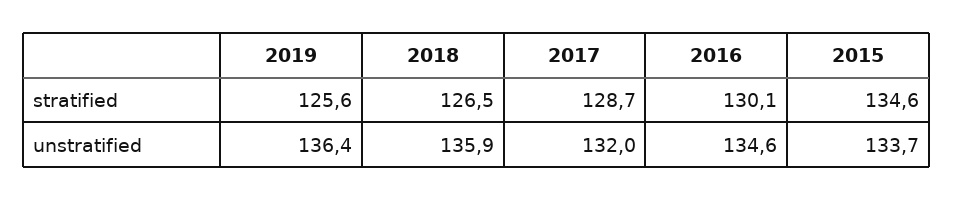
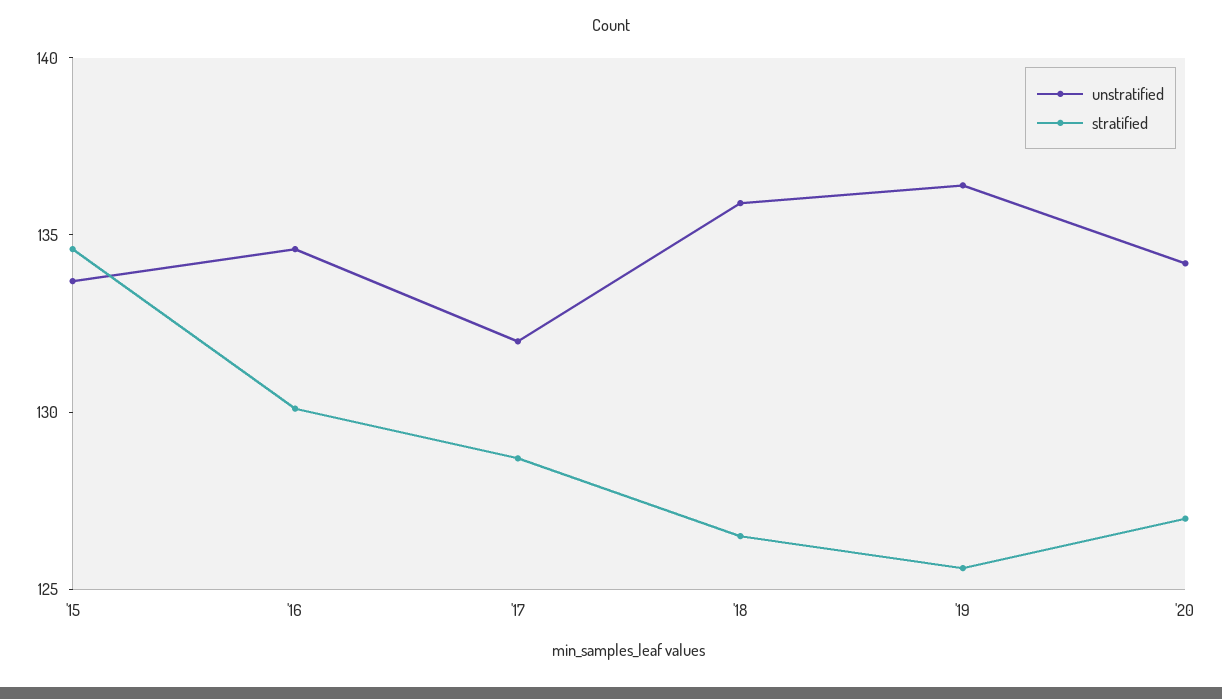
unstratified, '20: none -> 134
stratified, '20: none -> 127

